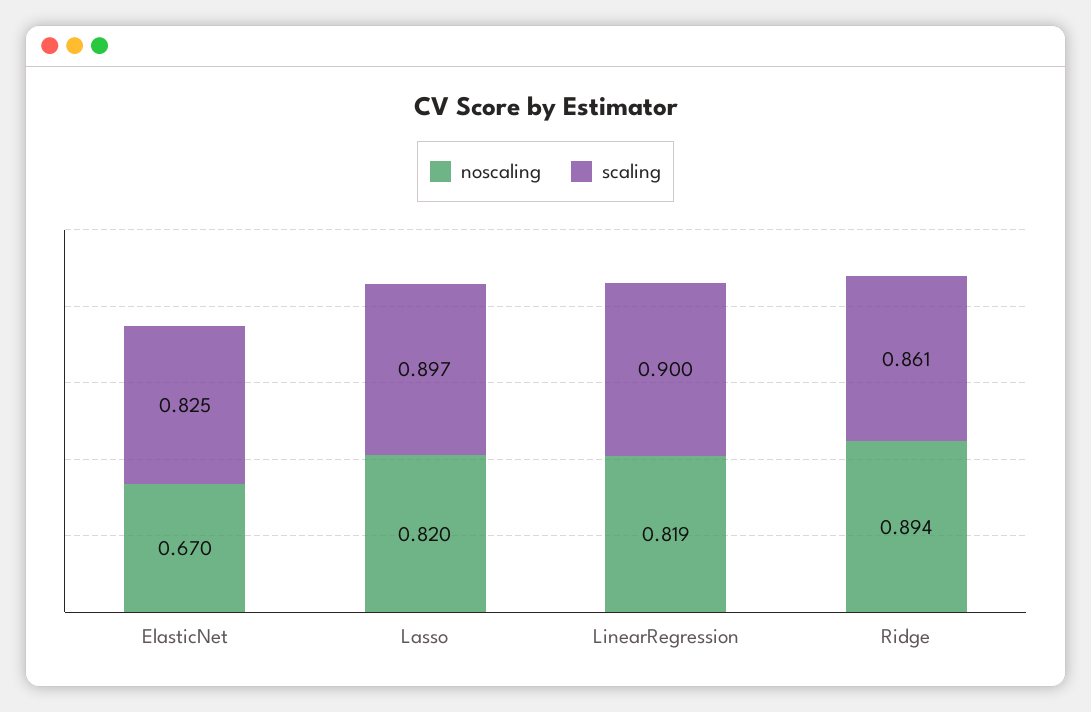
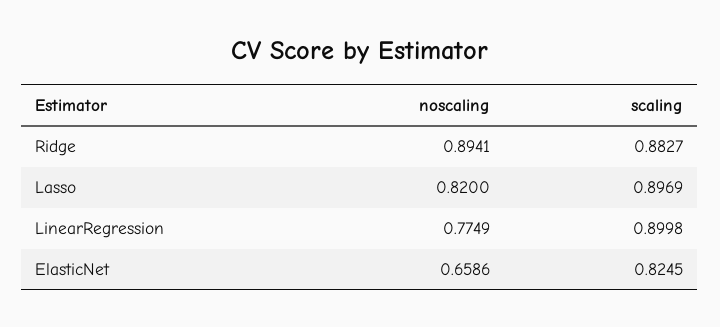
noscaling, ElasticNet: 0.67 -> 0.6586
noscaling, LinearRegression: 0.819 -> 0.7749
scaling, Ridge: 0.861 -> 0.8827

